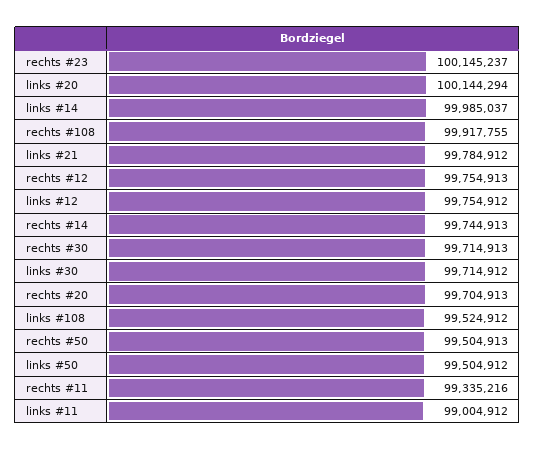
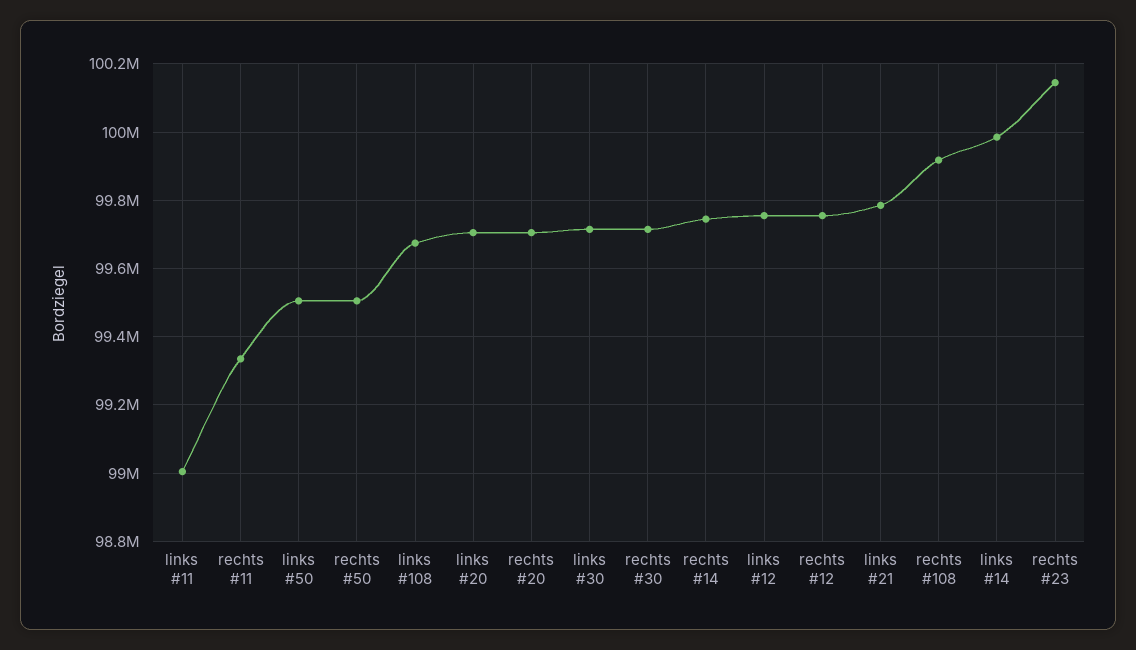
links #20: 100144294 -> 99700000
links #108: 99524912 -> 99680000

